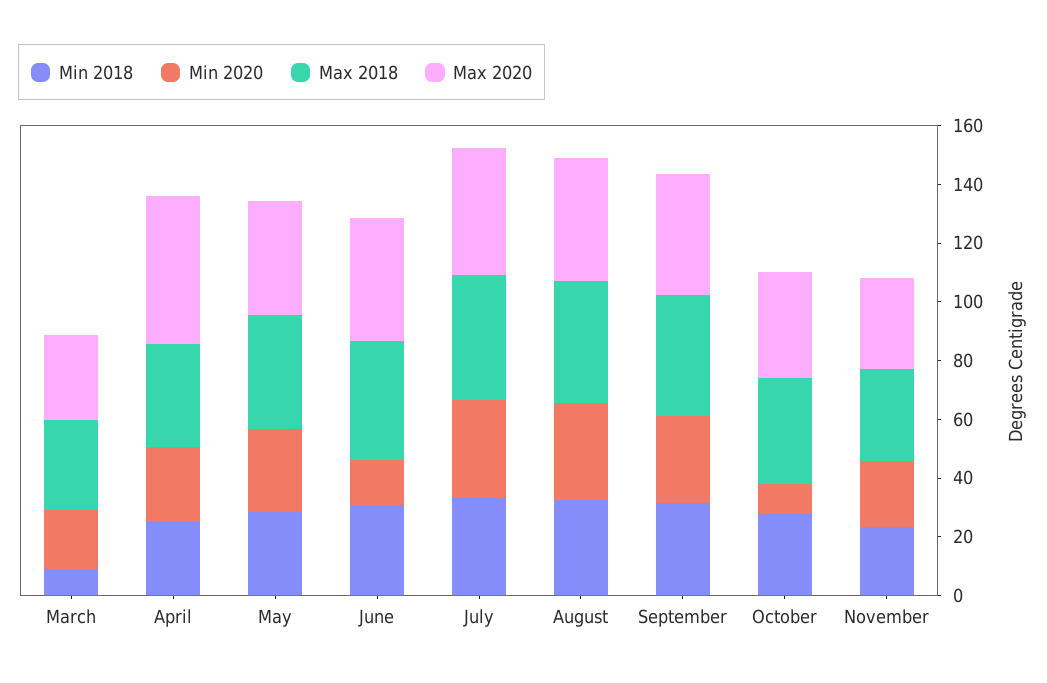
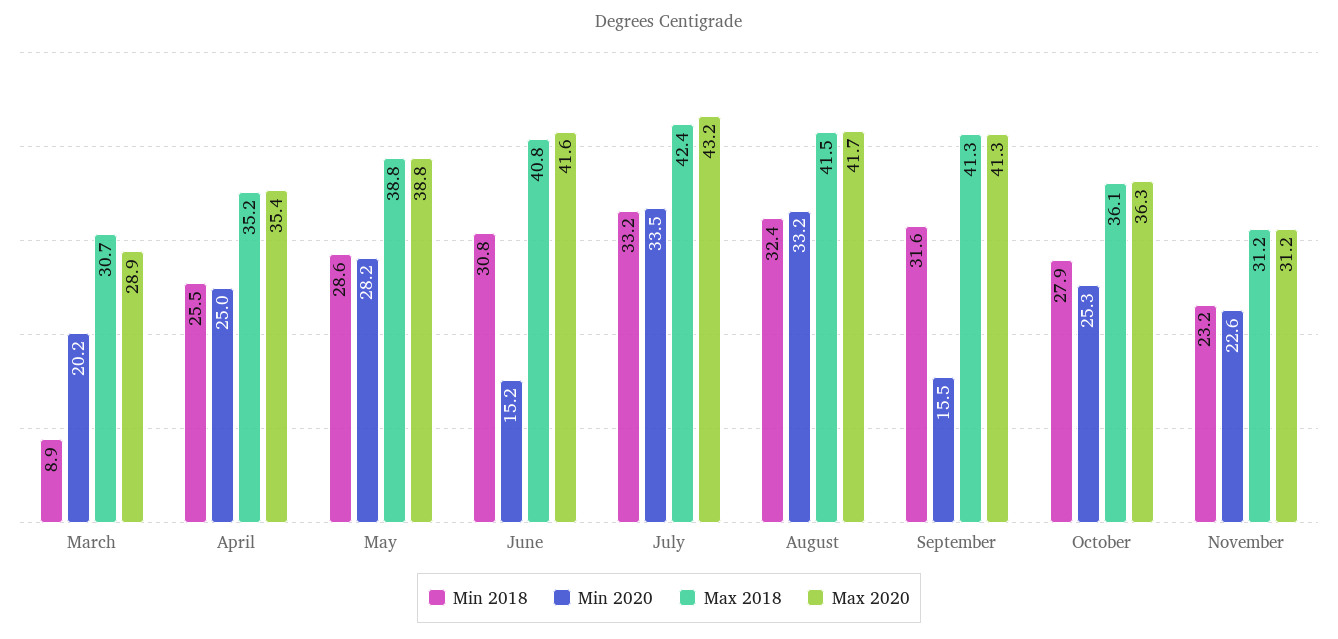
Max 2020, April: 50 -> 35.4
Min 2020, September: 30 -> 15.5
Min 2020, October: 10 -> 25.3

